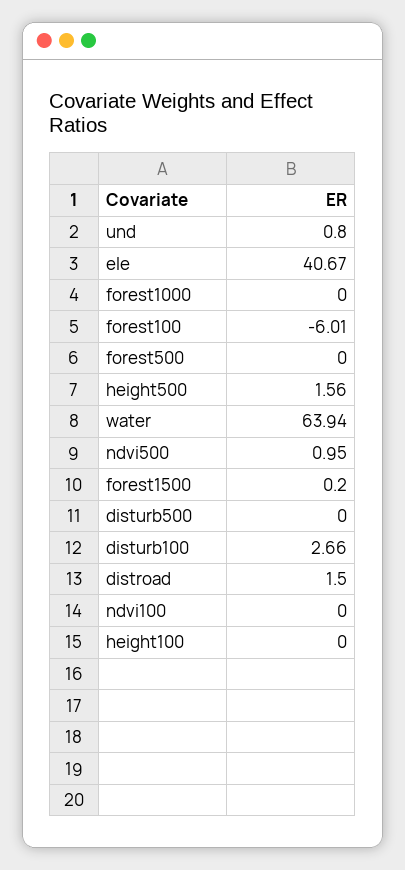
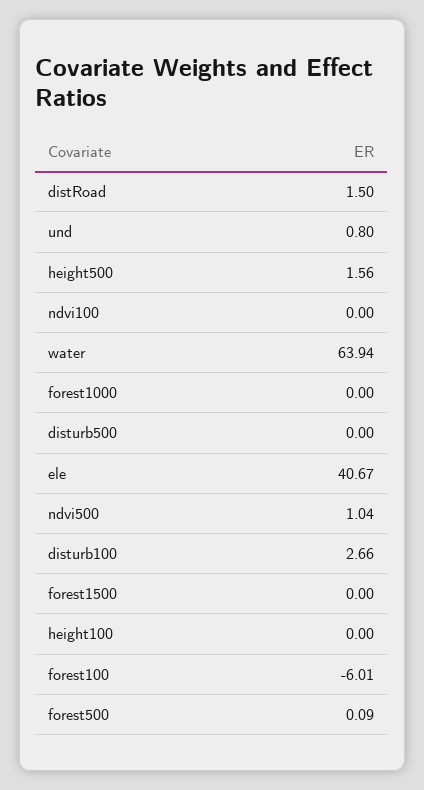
forest500: 0 -> 0.09
ndvi500: 0.95 -> 1.04
forest1500: 0.2 -> 0

